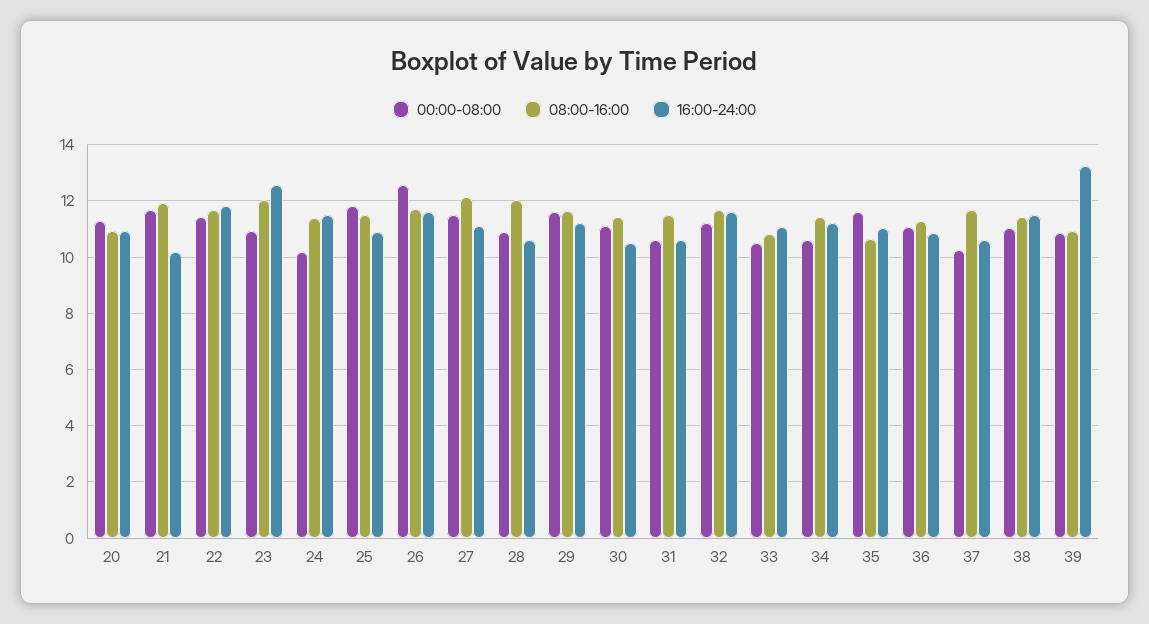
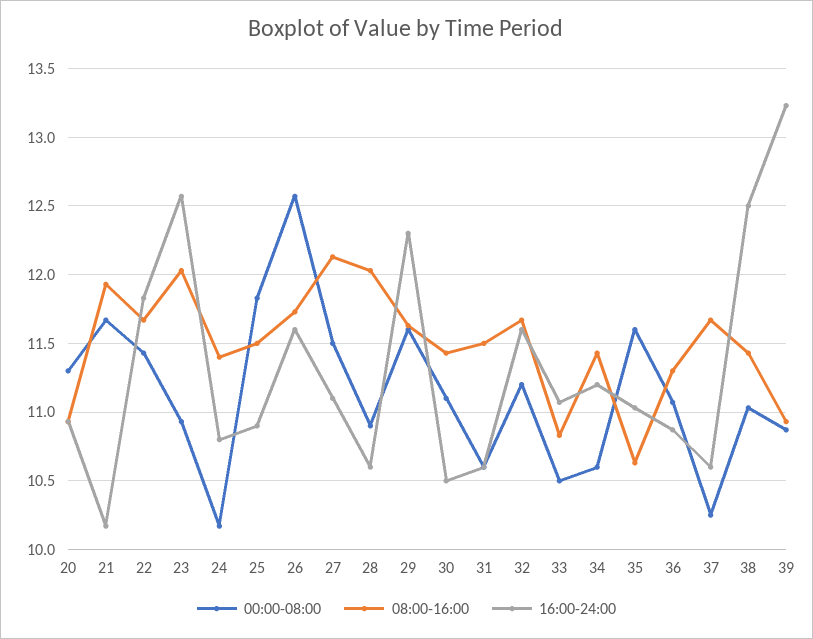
16:00-24:00, 24: 11.5 -> 10.8
16:00-24:00, 29: 11.25 -> 12.3
16:00-24:00, 38: 11.5 -> 12.5

